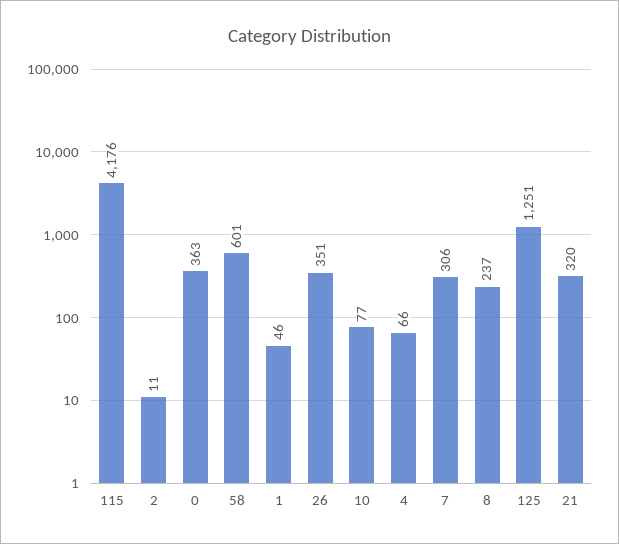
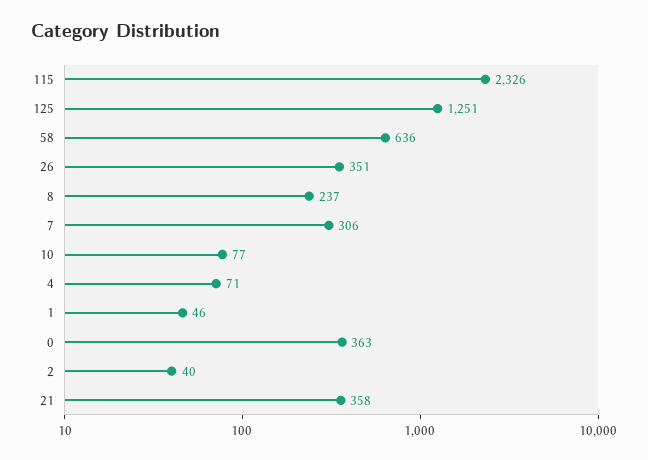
115: 4176 -> 2326
2: 11 -> 40
58: 601 -> 636
4: 66 -> 71
21: 320 -> 358

